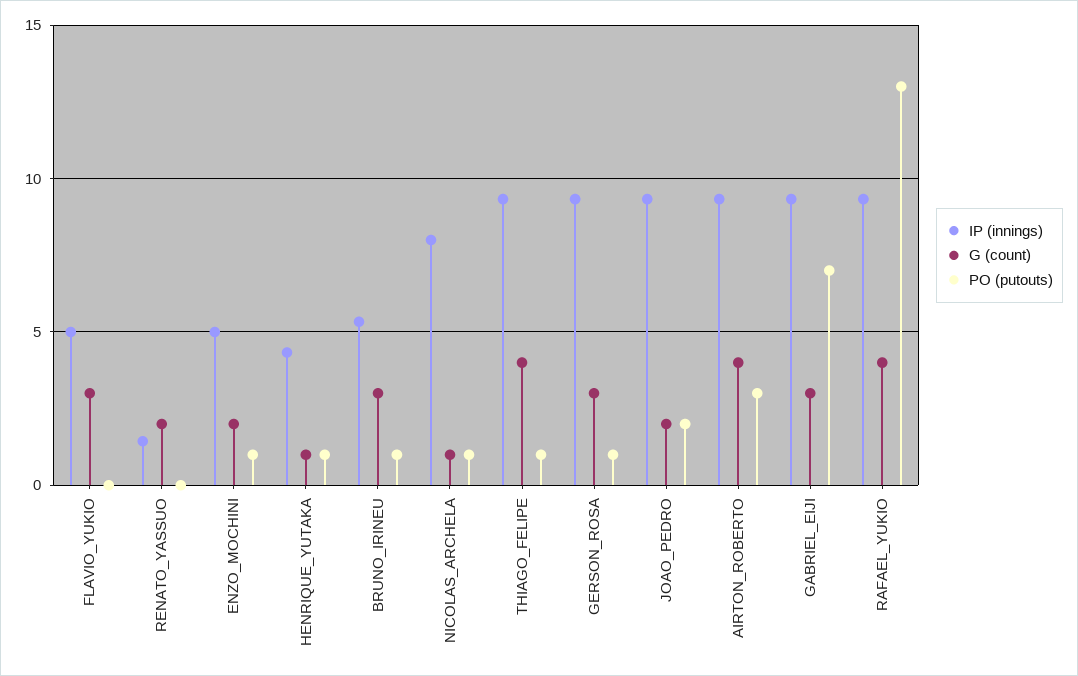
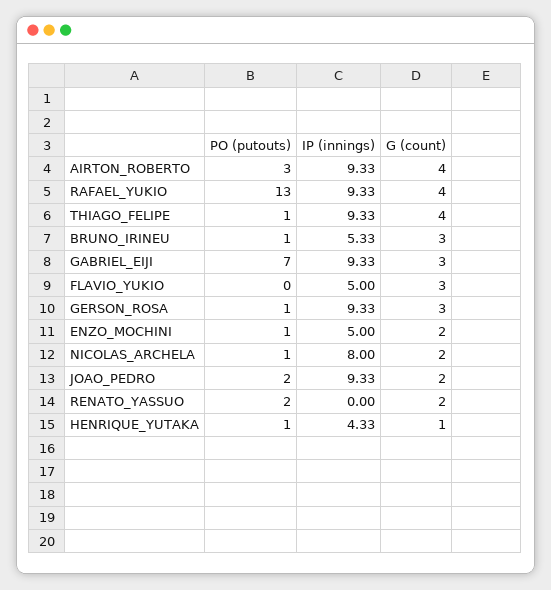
IP (innings), RENATO_YASSUO: 1.5 -> 0
PO (putouts), RENATO_YASSUO: 0 -> 2
G (count), NICOLAS_ARCHELA: 1 -> 2

